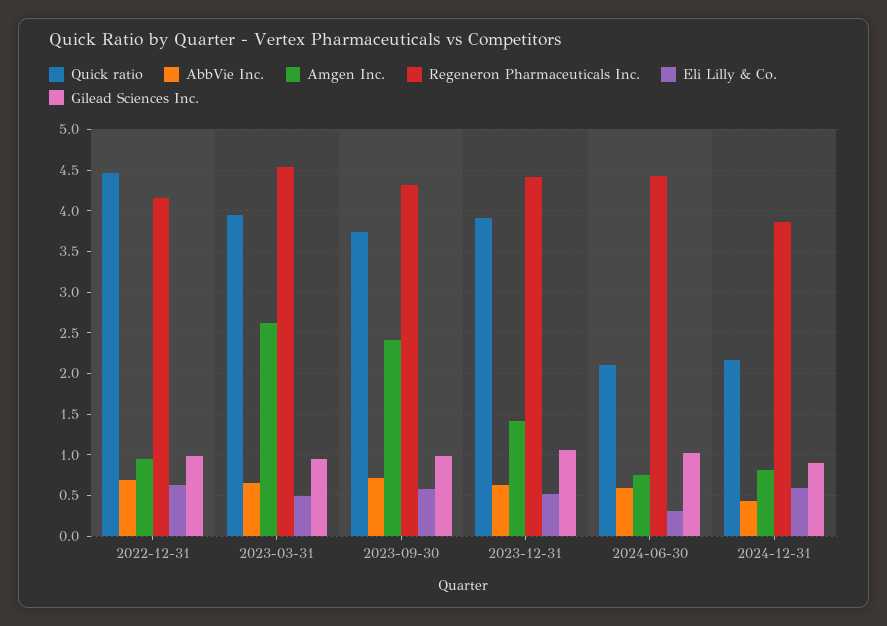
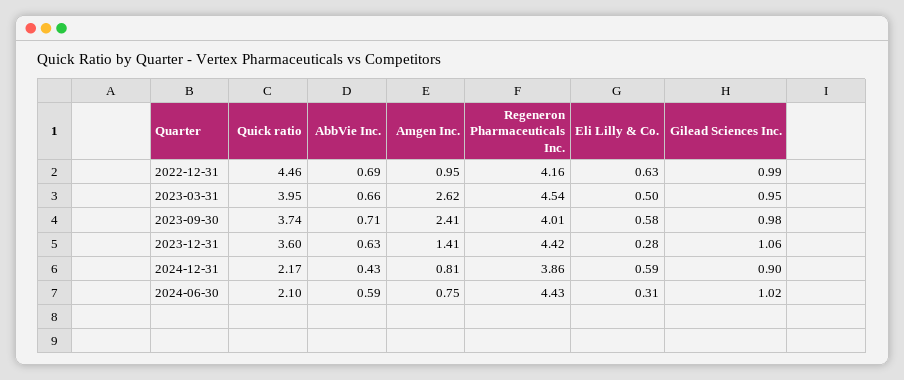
Regeneron Pharmaceuticals Inc., 2023-09-30: 4.3 -> 4.01
Quick ratio, 2023-12-31: 3.9 -> 3.6
Eli Lilly & Co., 2023-12-31: 0.5 -> 0.28

